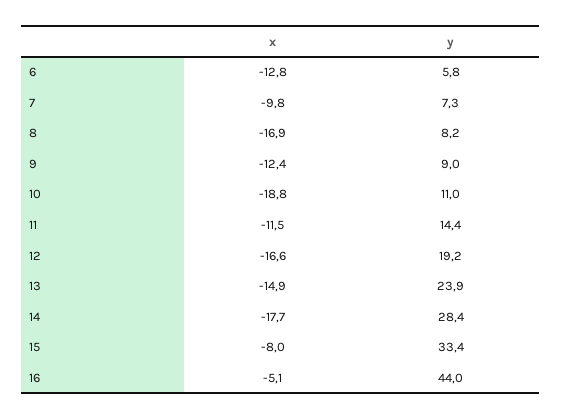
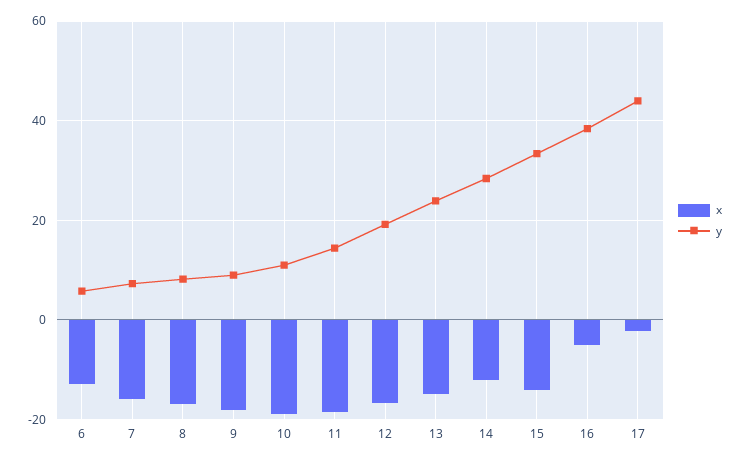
x, 7: -9.8 -> -16
x, 9: -12.4 -> -18
x, 11: -11.5 -> -18
x, 14: -17.7 -> -12
x, 15: -8 -> -14
y, 16: 44 -> 38
x, 17: none -> -2
y, 17: none -> 44

